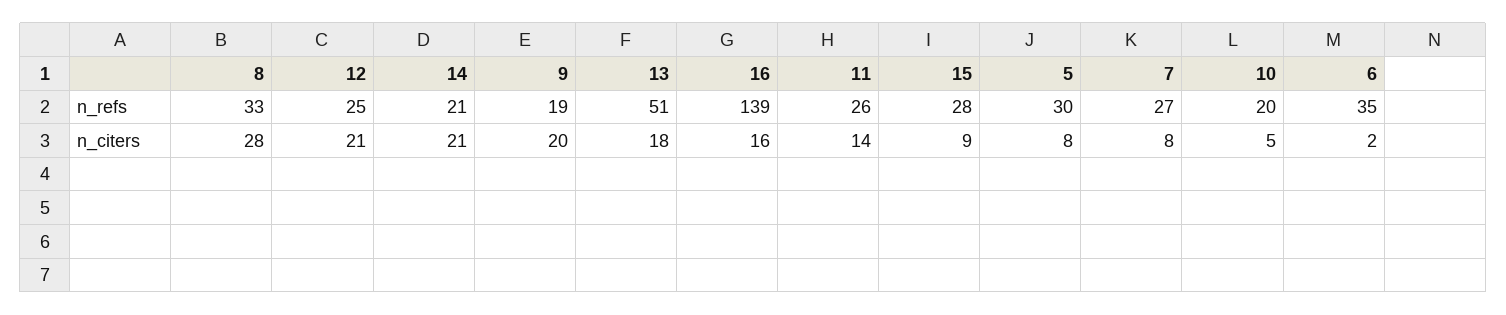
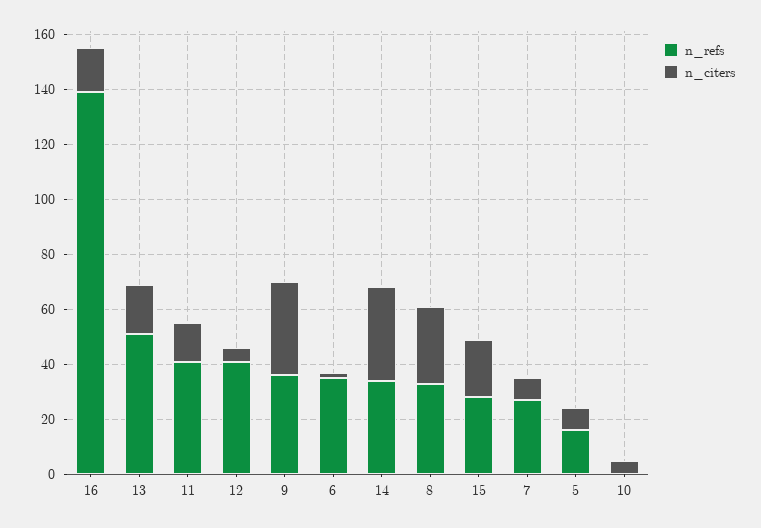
n_refs, 12: 25 -> 40
n_refs, 14: 21 -> 35
n_refs, 9: 19 -> 35
n_refs, 11: 26 -> 40
n_refs, 5: 30 -> 15
n_refs, 10: 20 -> 0
n_citers, 12: 21 -> 5
n_citers, 14: 21 -> 35
n_citers, 9: 20 -> 35
n_citers, 15: 9 -> 20

